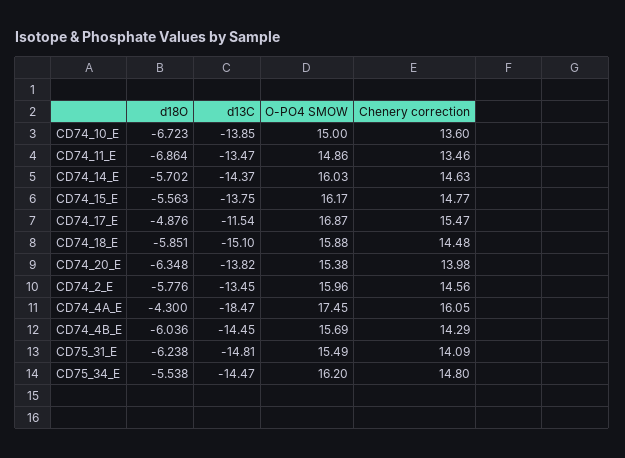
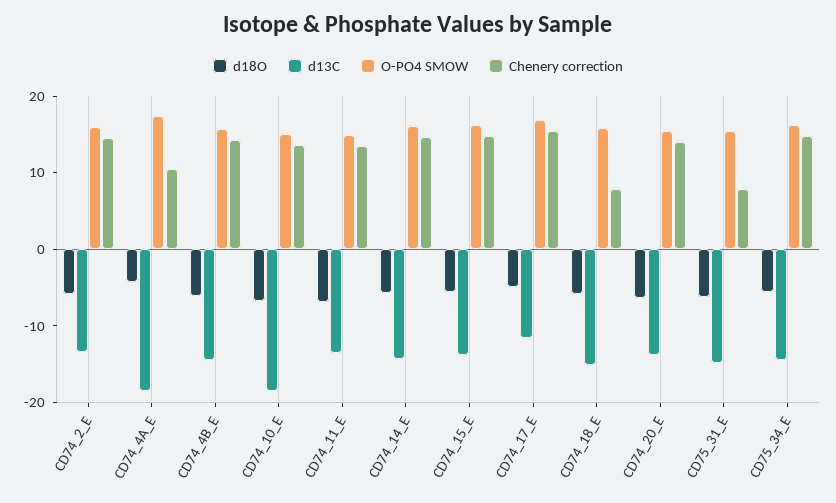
d13C, CD74_10_E: -13.85 -> -18
Chenery correction, CD74_18_E: 14.48 -> 8
Chenery correction, CD74_4A_E: 16.05 -> 10
Chenery correction, CD75_31_E: 14.09 -> 8

